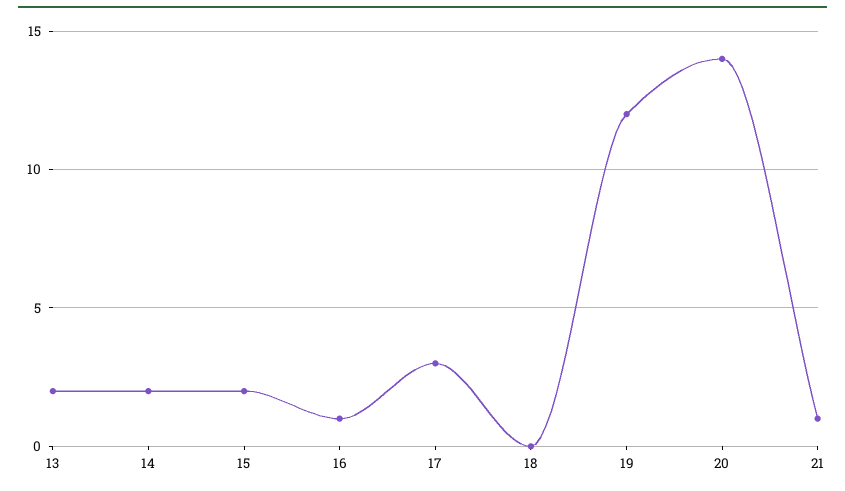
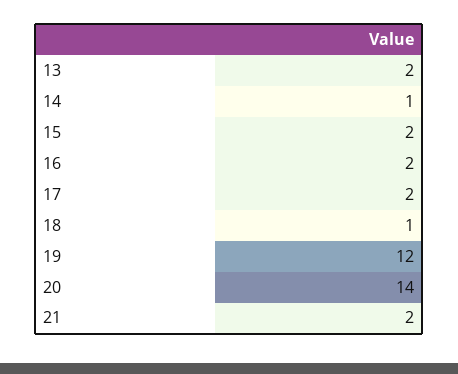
14: 2 -> 1
16: 1 -> 2
17: 3 -> 2
18: 0 -> 1
21: 1 -> 2

